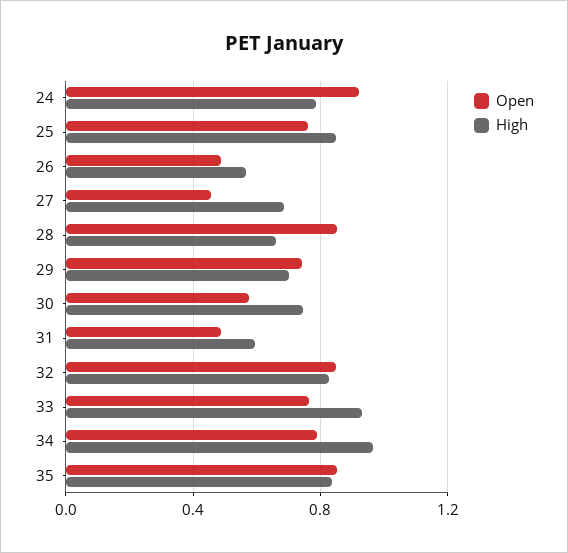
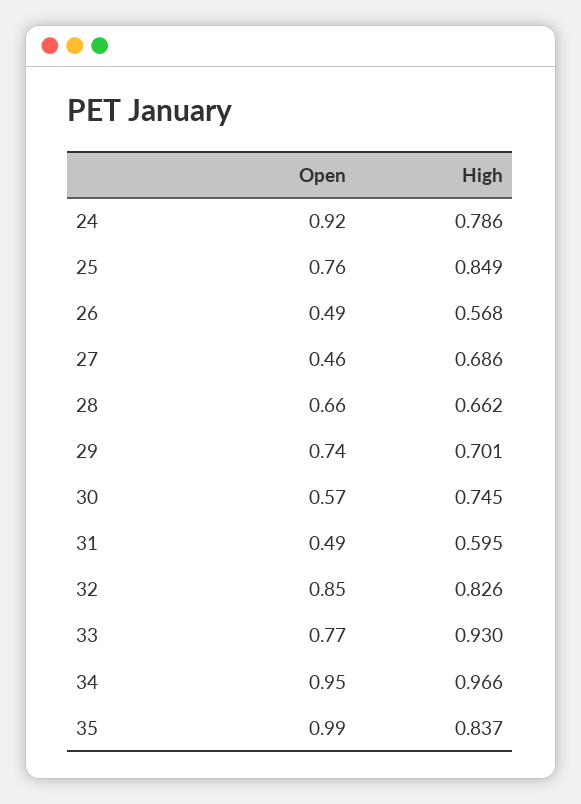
Open, 28: 0.85 -> 0.66
Open, 34: 0.8 -> 0.95
Open, 35: 0.85 -> 0.99

